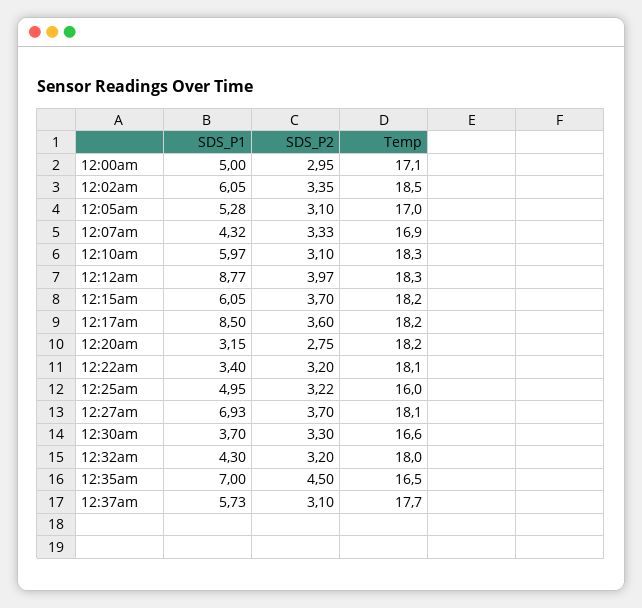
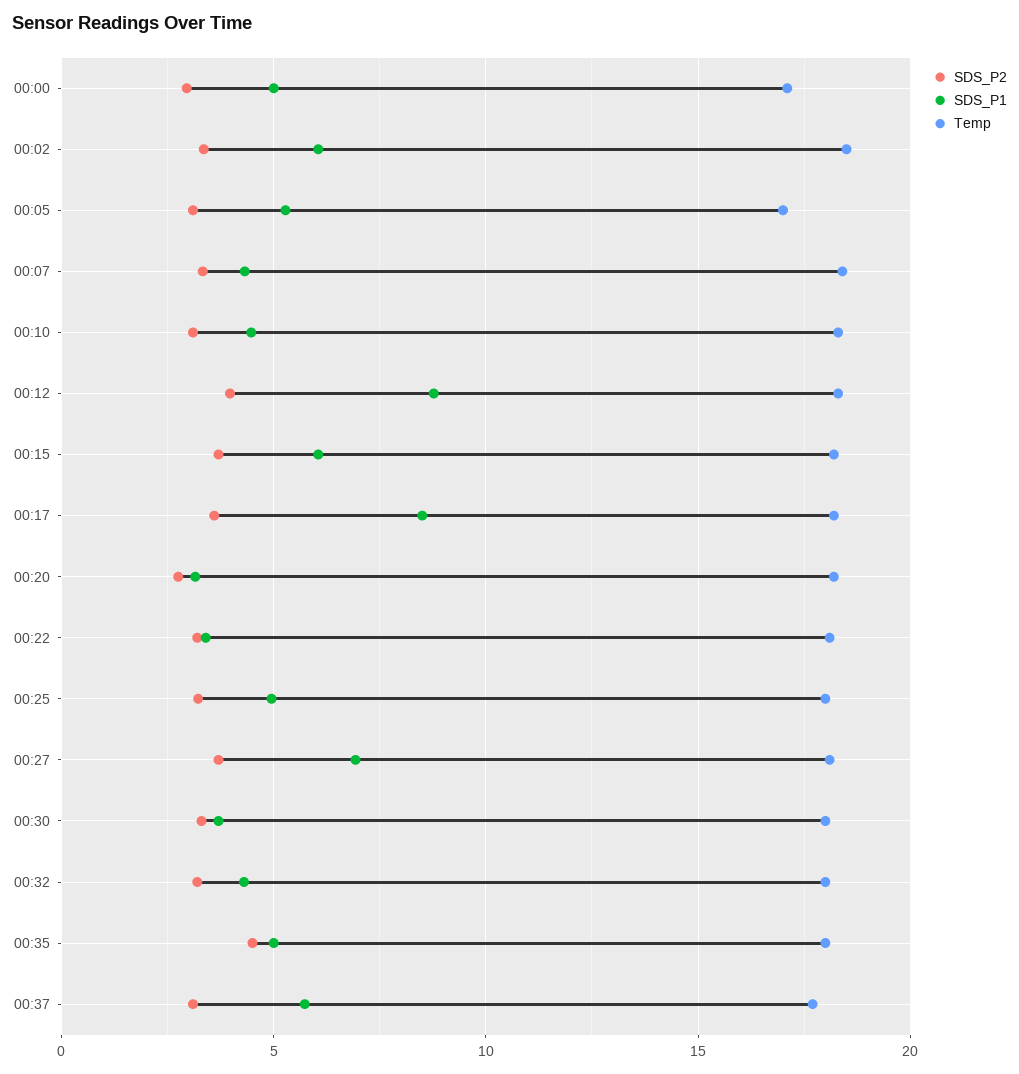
Temp, 12:07am: 16.9 -> 18.5
SDS_P1, 12:10am: 5.97 -> 4.5
Temp, 12:25am: 16 -> 18
Temp, 12:30am: 16.6 -> 18
SDS_P1, 12:35am: 7 -> 5
Temp, 12:35am: 16.5 -> 18

